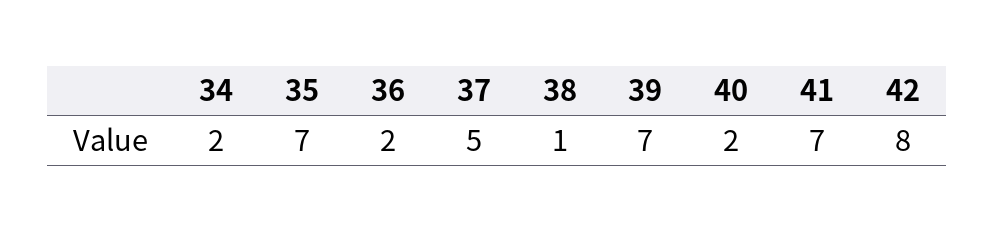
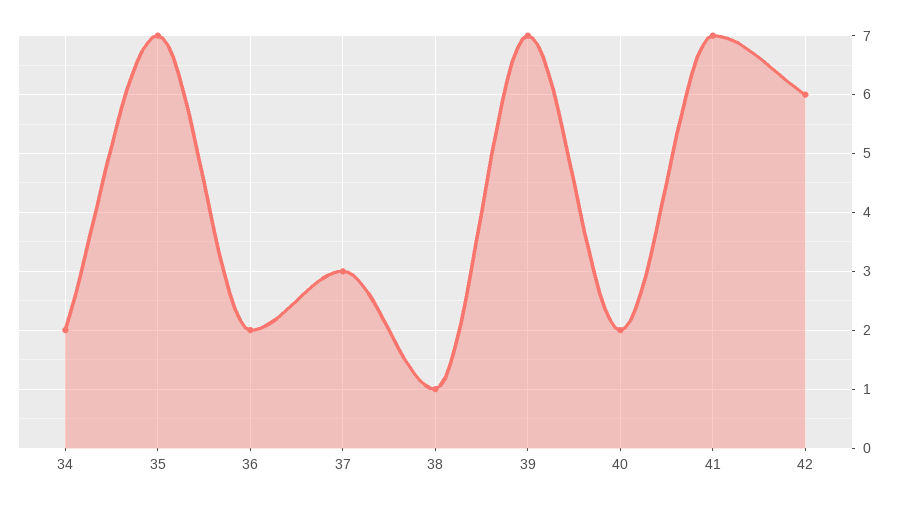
37: 5 -> 3
42: 8 -> 6

